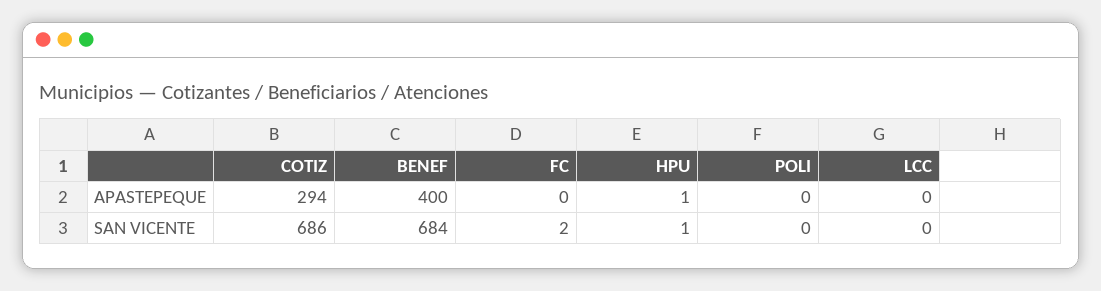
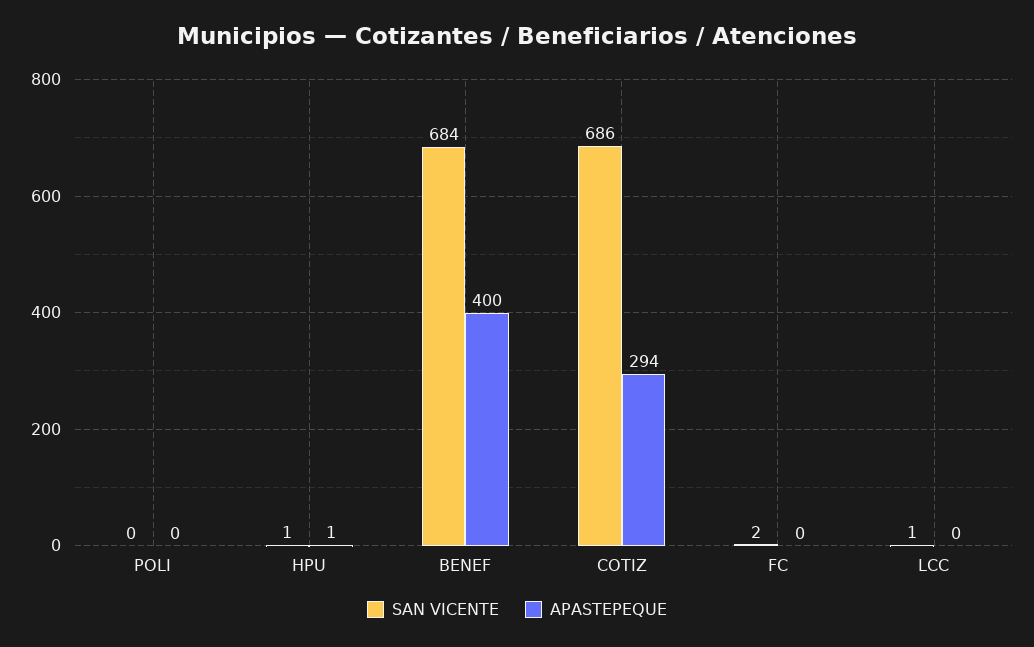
SAN VICENTE, LCC: 0 -> 1

